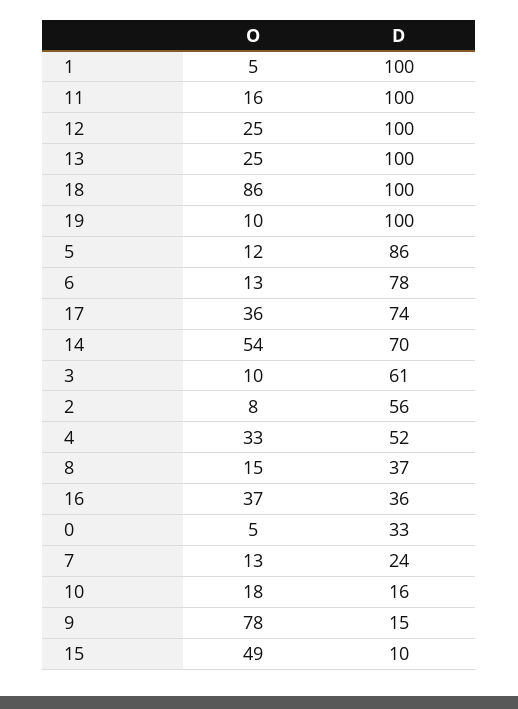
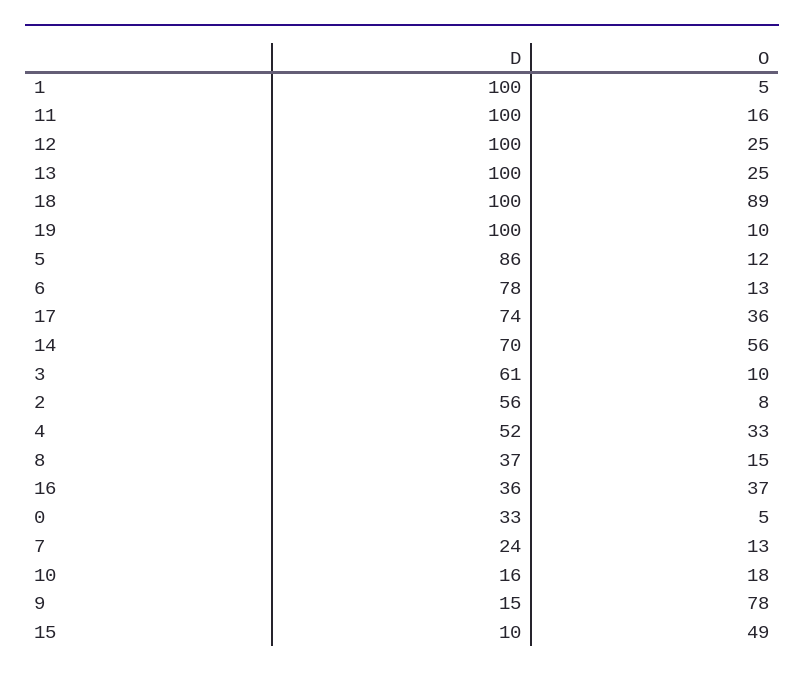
O, 18: 86 -> 89
O, 14: 54 -> 56

